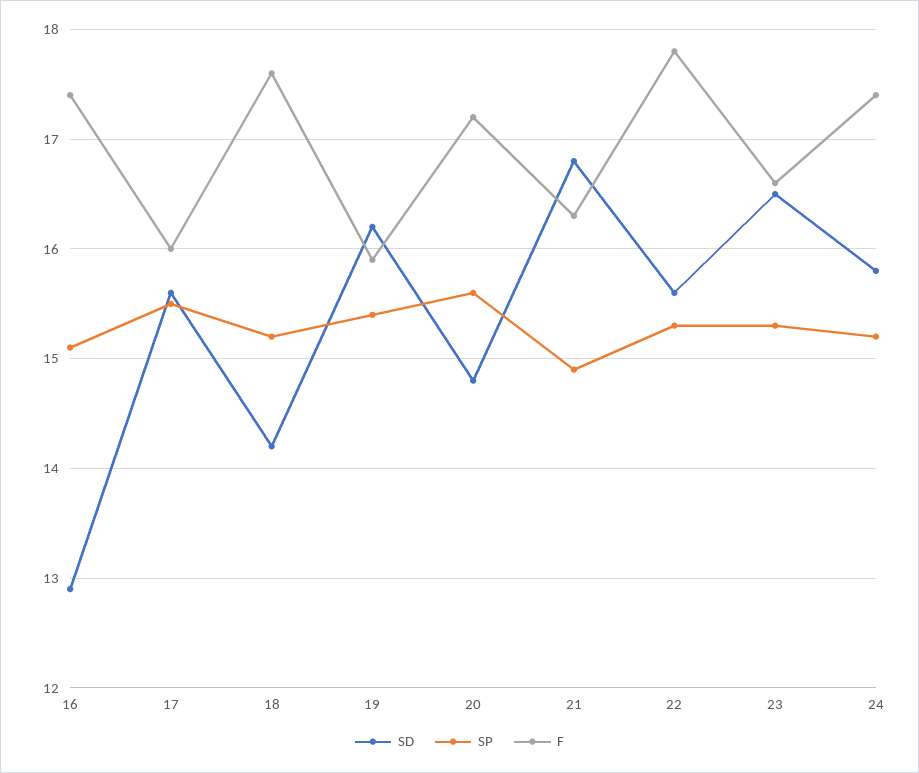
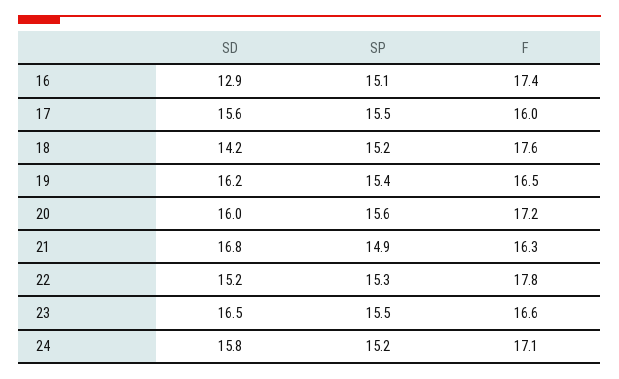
F, 19: 15.9 -> 16.5
SD, 20: 14.8 -> 16
SD, 22: 15.6 -> 15.2
SP, 23: 15.3 -> 15.5
F, 24: 17.4 -> 17.1

